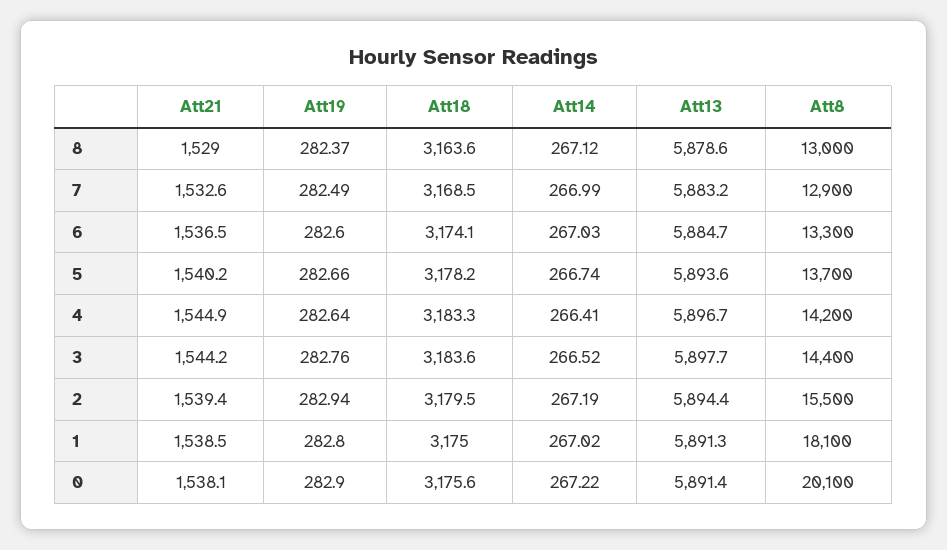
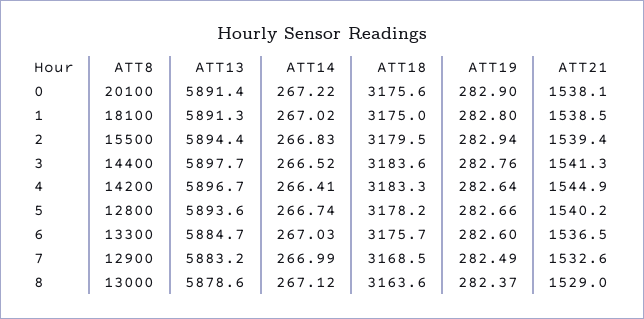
Att18, 6: 3174.1 -> 3175.7
Att8, 5: 13700 -> 12800
Att21, 3: 1544.2 -> 1541.3
Att14, 2: 267.19 -> 266.83

